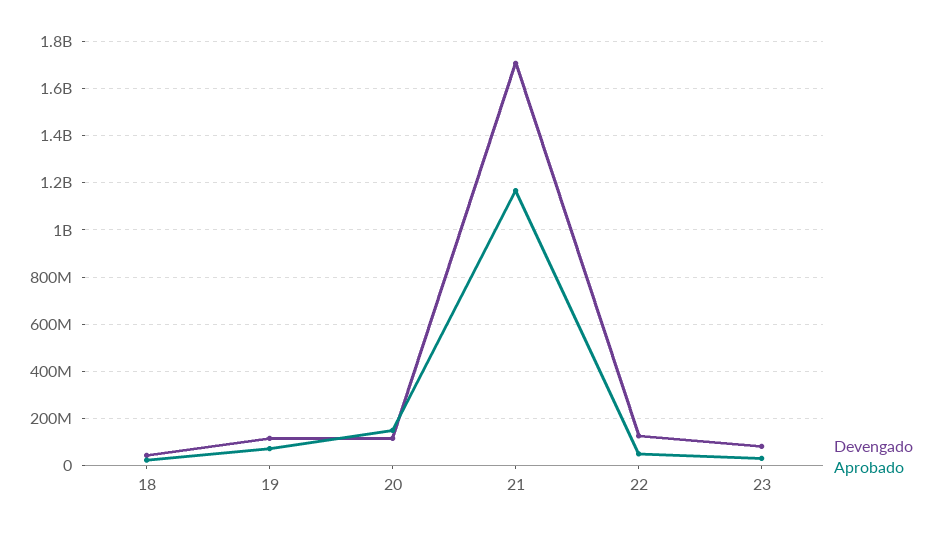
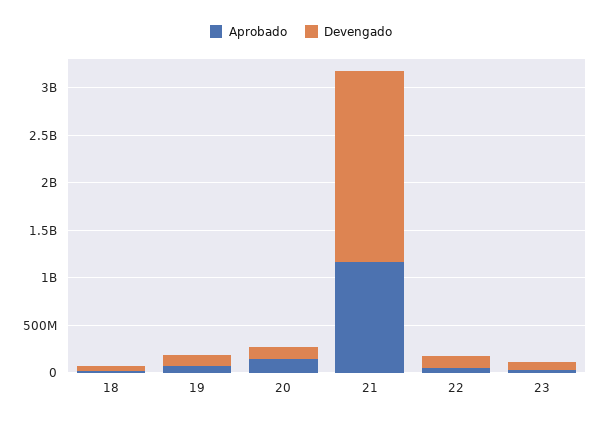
Devengado, 21: 1700000000 -> 2000000000

